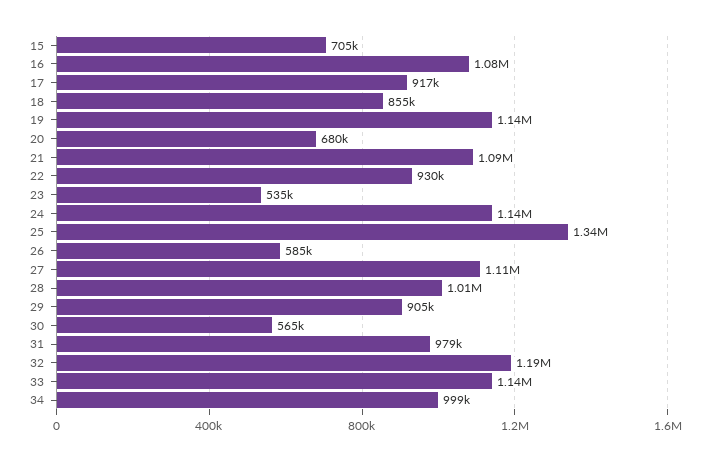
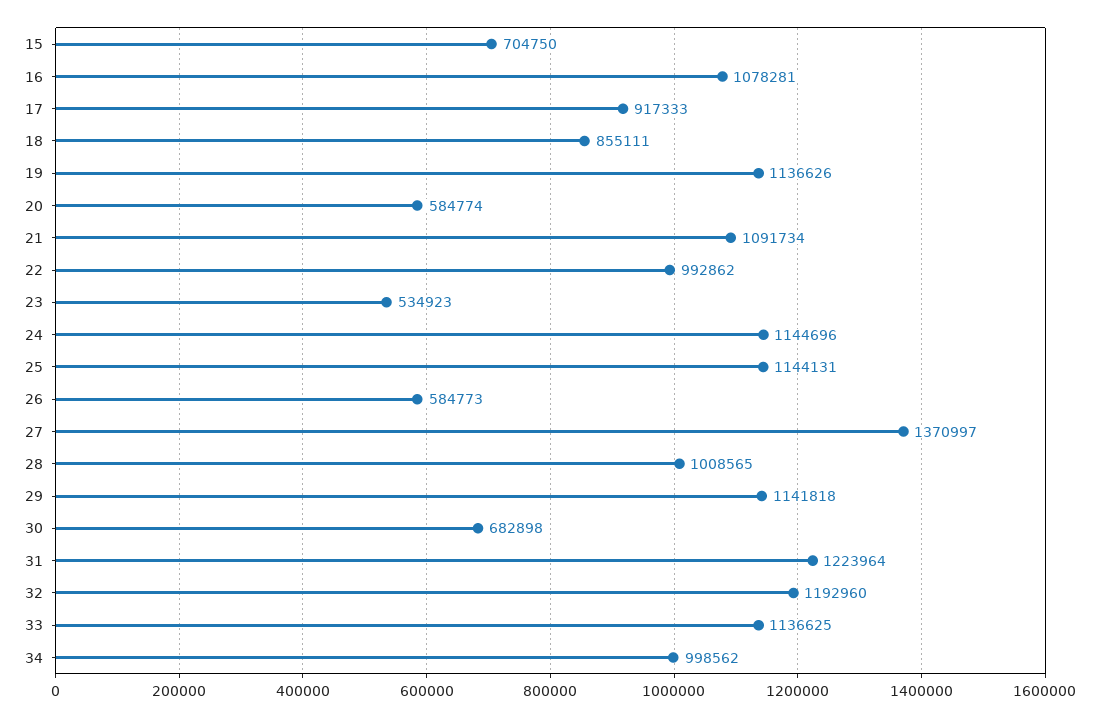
20: 680000 -> 584774
22: 930000 -> 992862
25: 1340000 -> 1144131
27: 1110000 -> 1370997
29: 905000 -> 1141818
30: 565000 -> 682898
31: 979000 -> 1223964

